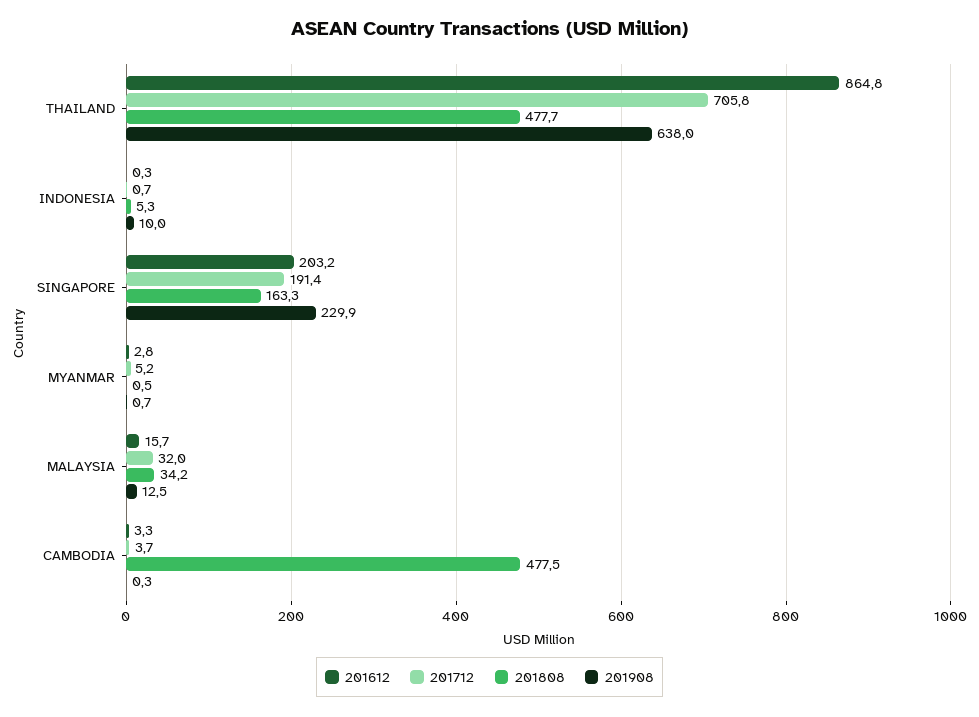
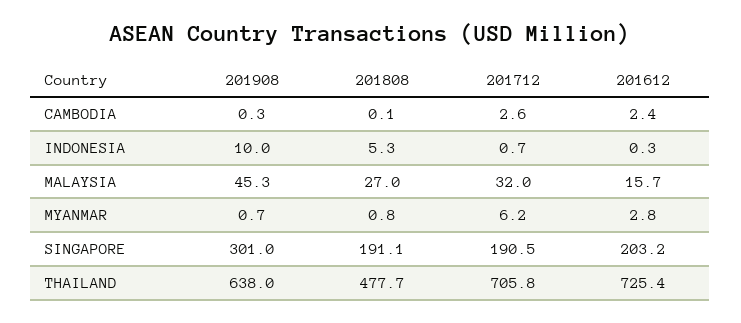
201612, THAILAND: 864.8 -> 725.4
201712, SINGAPORE: 191.4 -> 190.5
201808, SINGAPORE: 163.3 -> 191.1
201908, SINGAPORE: 229.9 -> 301
201712, MYANMAR: 5.2 -> 6.2
201808, MYANMAR: 0.5 -> 0.8
201808, MALAYSIA: 34.2 -> 27
201908, MALAYSIA: 12.5 -> 45.3
201612, CAMBODIA: 3.3 -> 2.4
201712, CAMBODIA: 3.7 -> 2.6
201808, CAMBODIA: 477.5 -> 0.1

